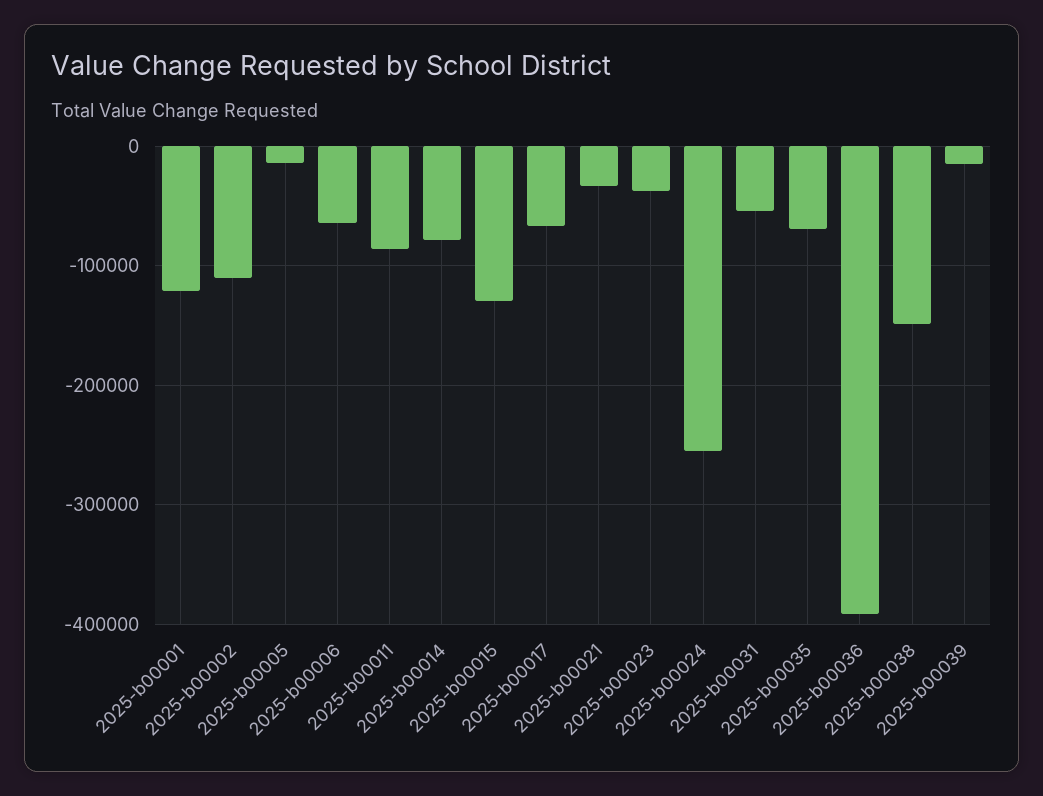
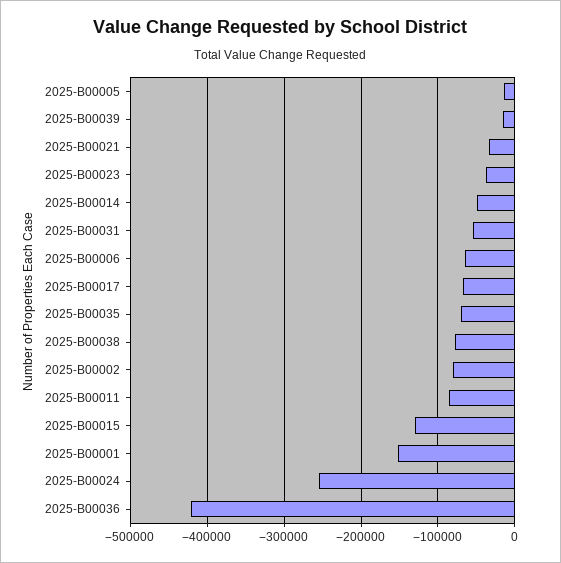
2025-b00001: -120000 -> -150000
2025-b00002: -110000 -> -80000
2025-b00014: -80000 -> -50000
2025-b00036: -390000 -> -420000
2025-b00038: -150000 -> -80000

